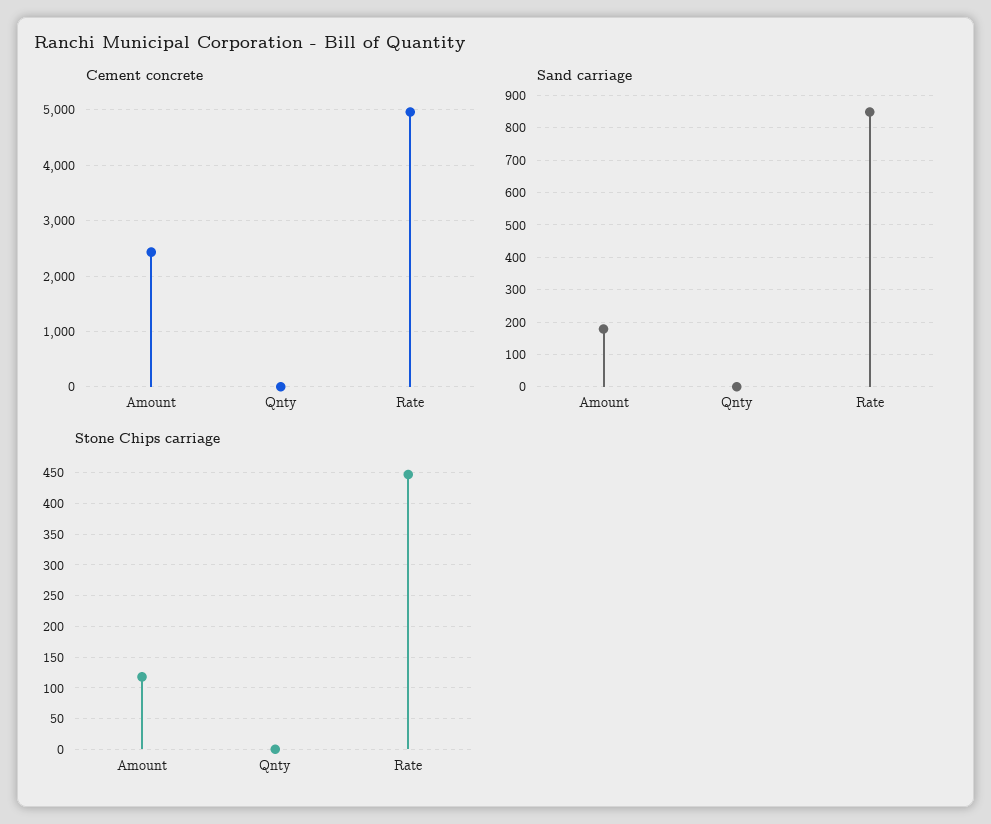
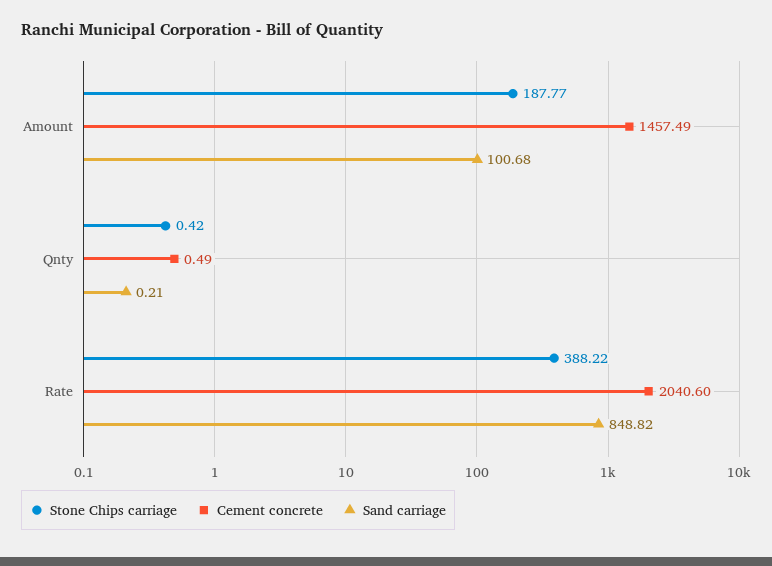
Cement concrete, Amount: 2400 -> 1457.49
Cement concrete, Rate: 5000 -> 2040.6
Sand carriage, Amount: 180 -> 100.68
Stone Chips carriage, Amount: 120 -> 187.77
Stone Chips carriage, Rate: 450 -> 388.22

